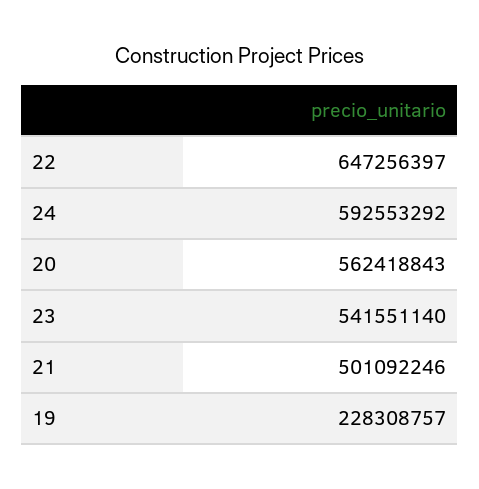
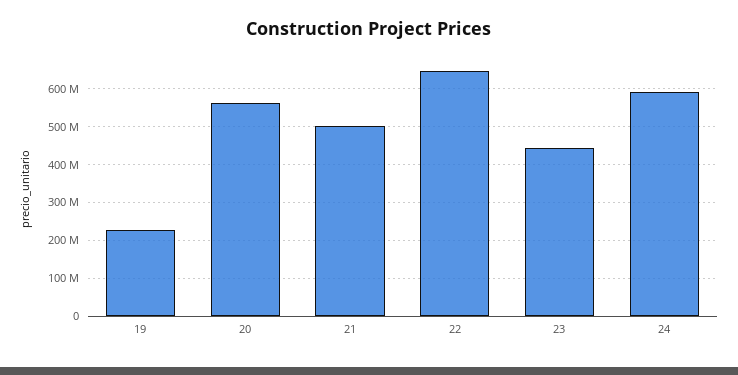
23: 541551140 -> 440000000

